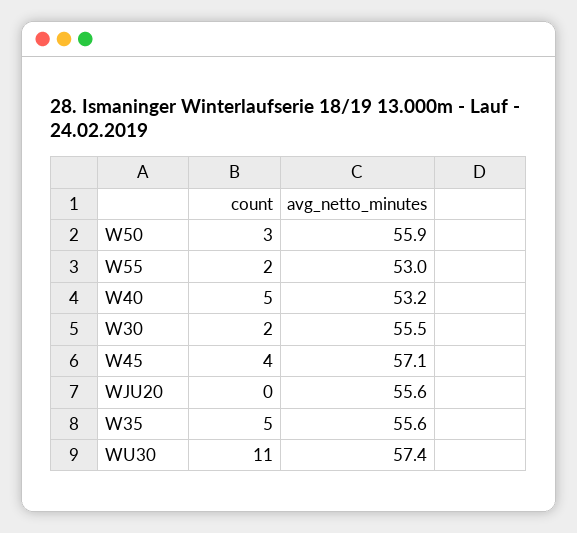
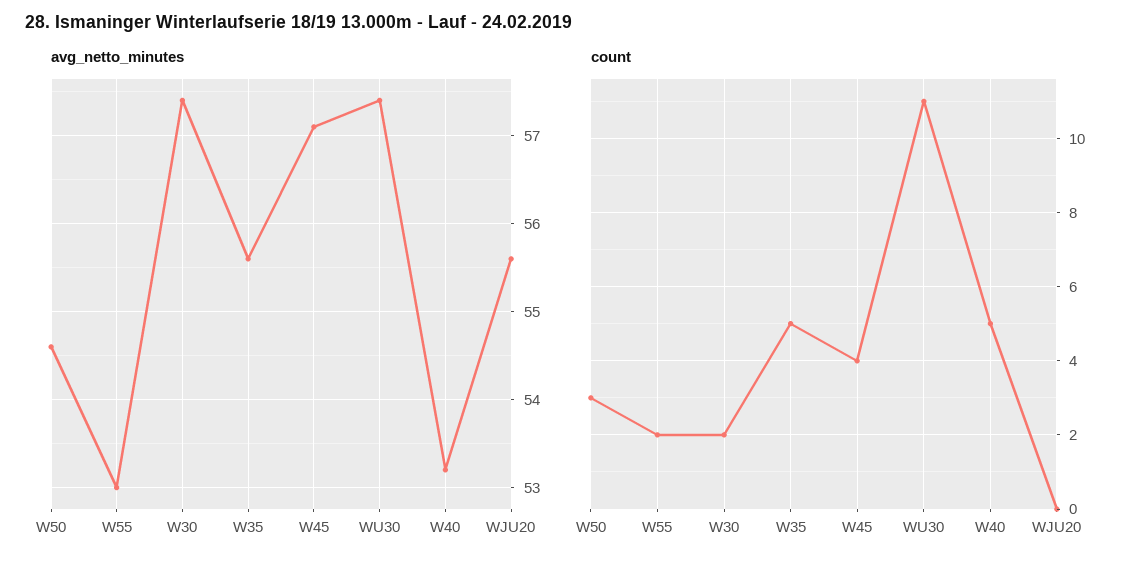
avg_netto_minutes, W50: 55.9 -> 54.6
avg_netto_minutes, W30: 55.5 -> 57.4

